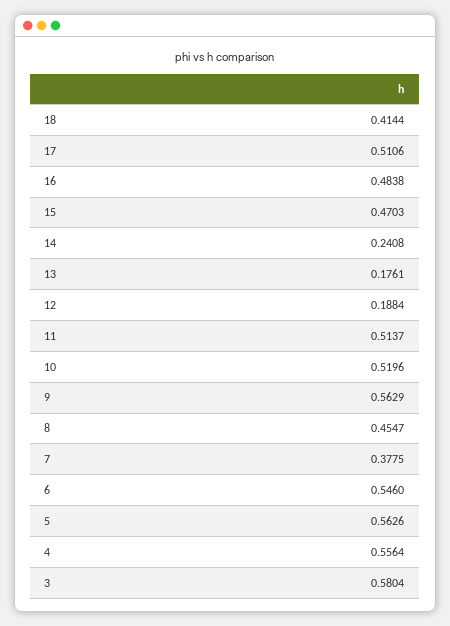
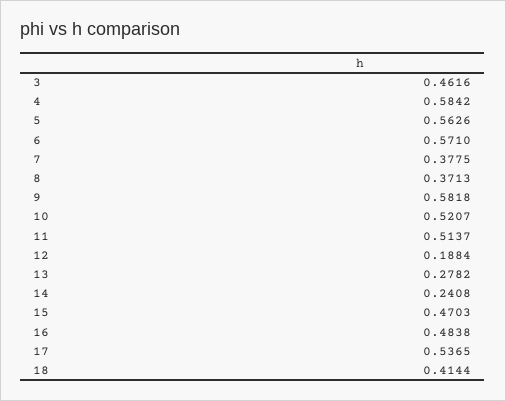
17: 0.5106 -> 0.5365
13: 0.1761 -> 0.2782
10: 0.5196 -> 0.5207
9: 0.5629 -> 0.5818
8: 0.4547 -> 0.3713
6: 0.546 -> 0.571
4: 0.5564 -> 0.5842
3: 0.5804 -> 0.4616

